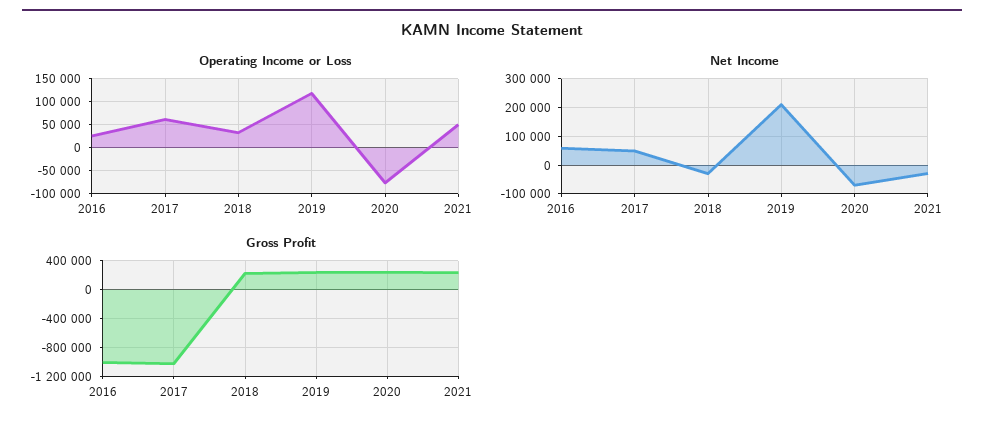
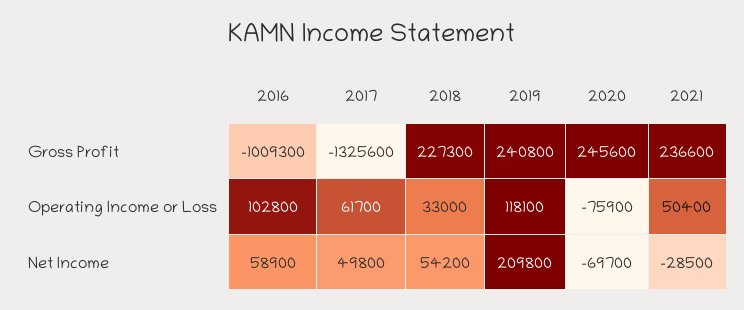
Operating Income or Loss, 2016: 25000 -> 102800
Net Income, 2018: -25000 -> 54200
Gross Profit, 2017: -1000000 -> -1325600

